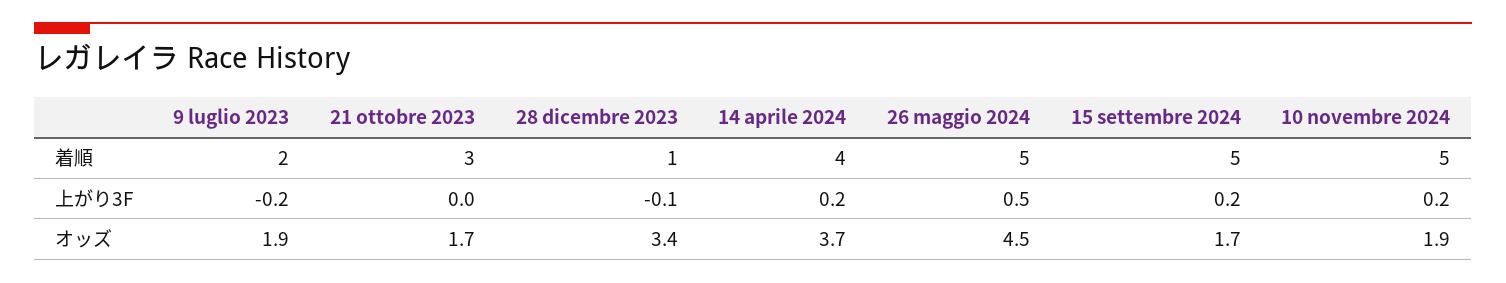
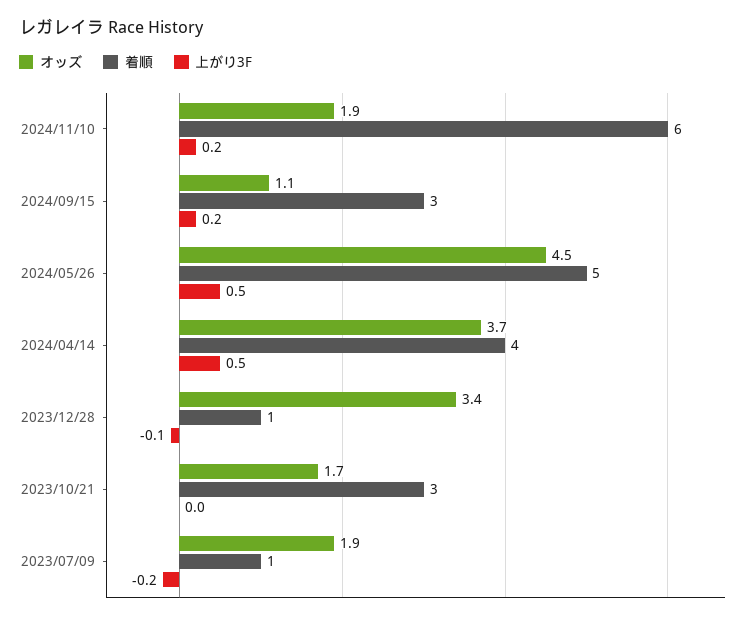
着順, 9 luglio 2023: 2 -> 1
着順, 15 settembre 2024: 5 -> 3
着順, 10 novembre 2024: 5 -> 6
上がり3F, 14 aprile 2024: 0.2 -> 0.5
オッズ, 15 settembre 2024: 1.7 -> 1.1

